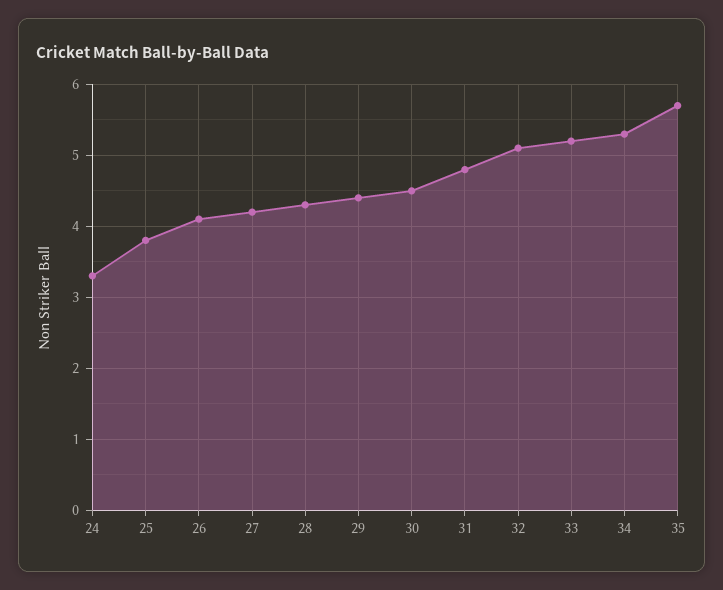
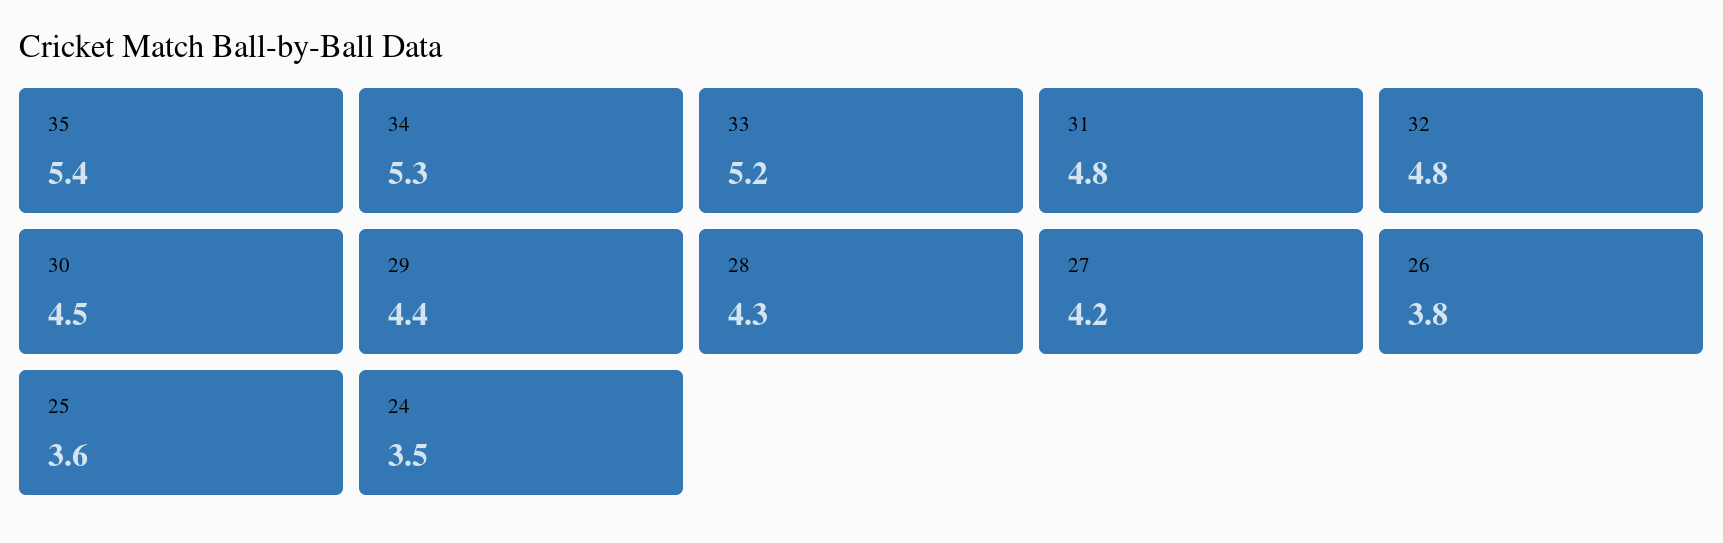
24: 3.3 -> 3.5
25: 3.8 -> 3.6
26: 4.1 -> 3.8
32: 5.1 -> 4.8
35: 5.7 -> 5.4

